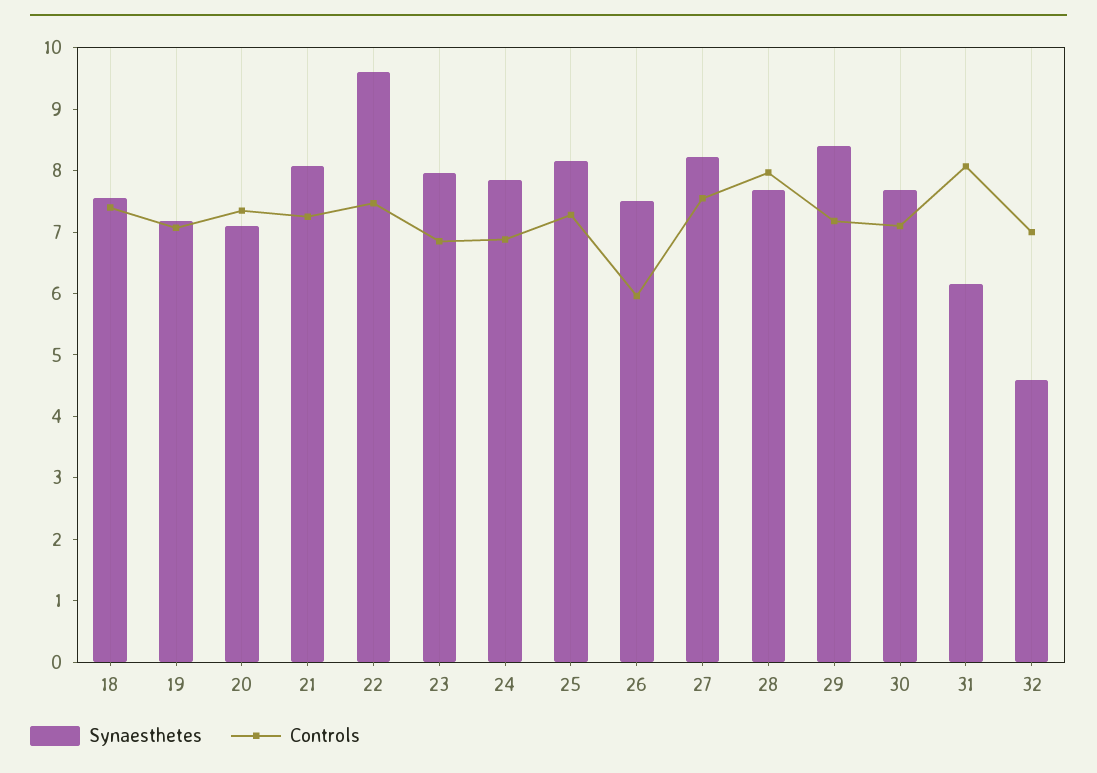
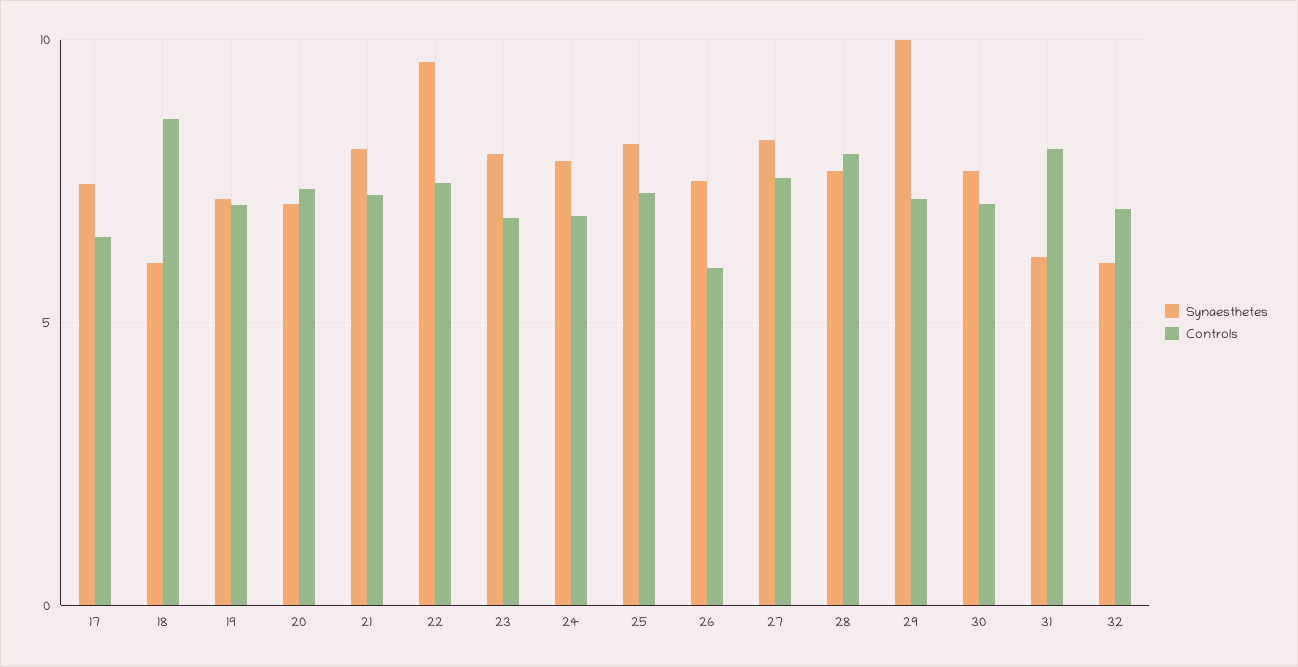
Synaesthetes, 18: 7.6 -> 6
Controls, 18: 7.4 -> 8.5
Synaesthetes, 29: 8.4 -> 10
Synaesthetes, 32: 4.6 -> 6
Synaesthetes, 17: none -> 7.5
Controls, 17: none -> 6.5

